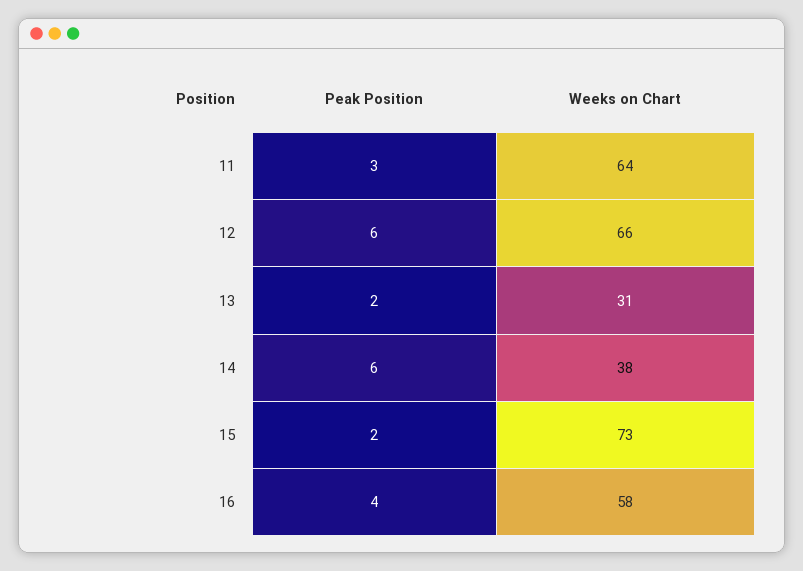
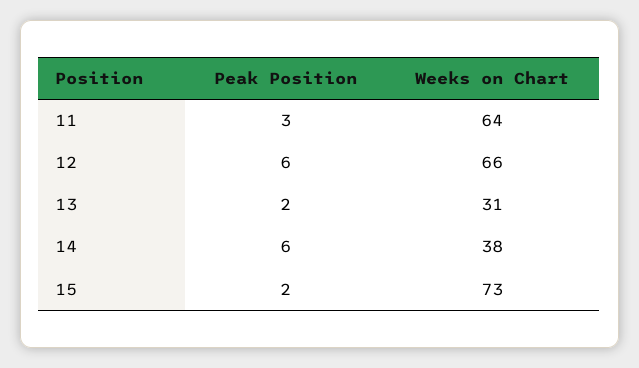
Peak Position, 16: 4 -> none
Weeks on Chart, 16: 58 -> none

